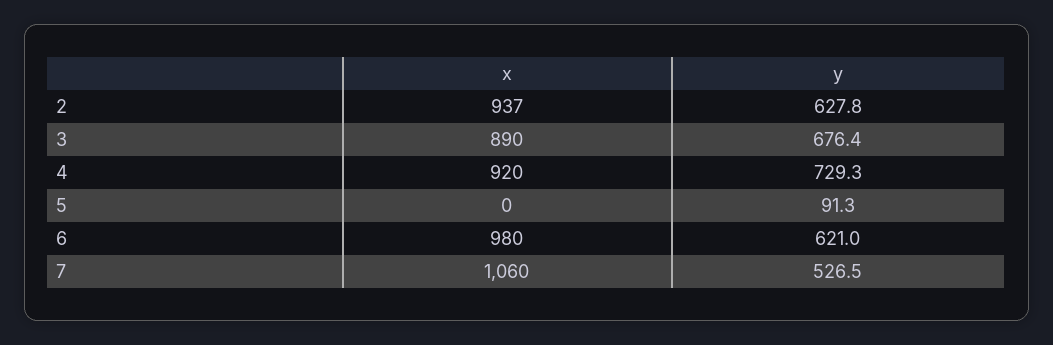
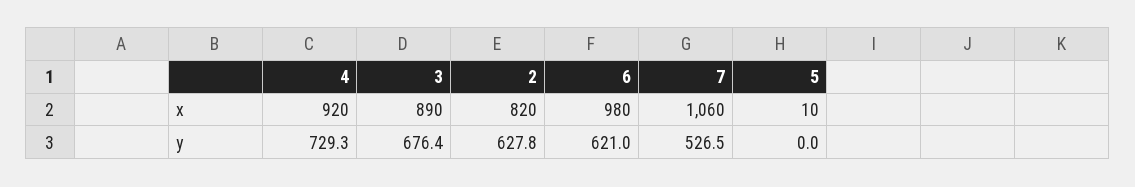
x, 2: 937 -> 820
x, 5: 0 -> 10
y, 5: 91.3 -> 0

